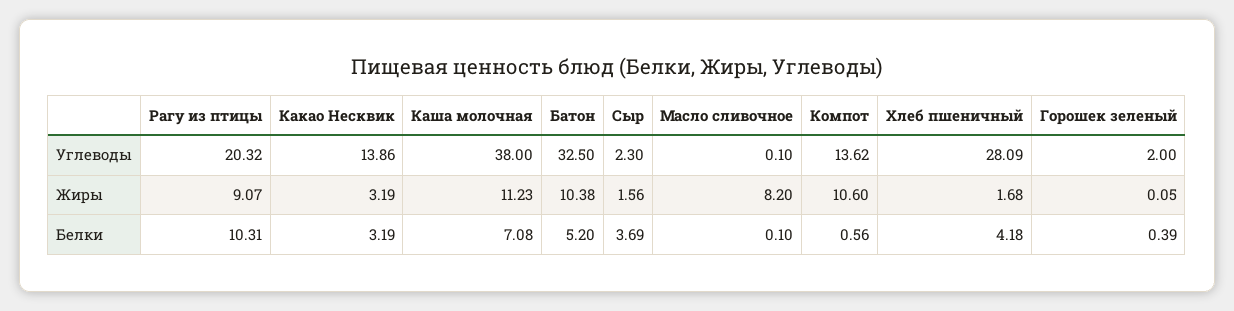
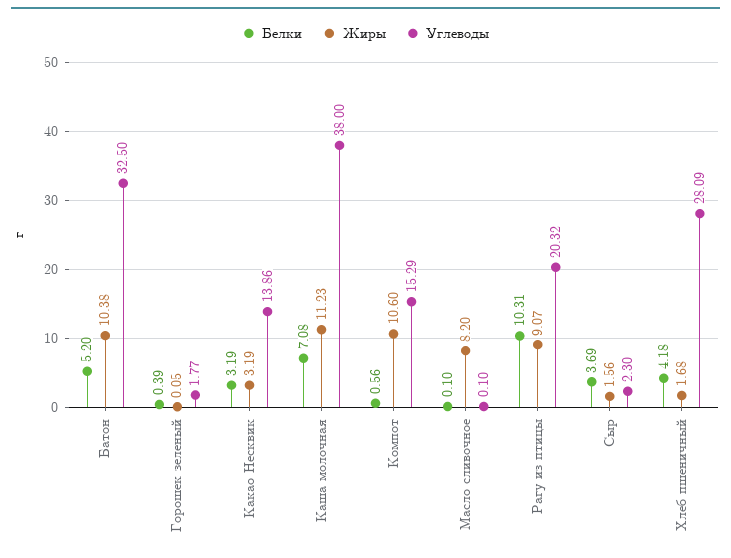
Углеводы, Компот: 13.62 -> 15.29
Углеводы, Горошек зеленый: 2 -> 1.77

